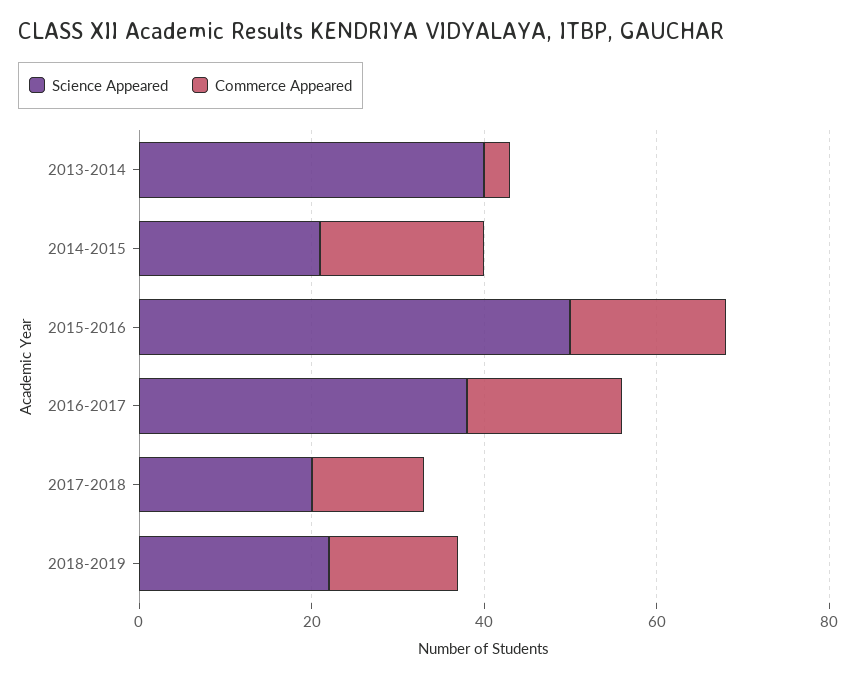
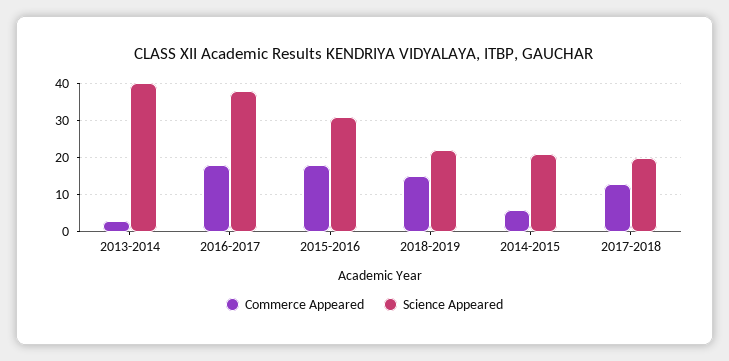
Commerce Appeared, 2014-2015: 20 -> 5
Science Appeared, 2015-2016: 50 -> 30

